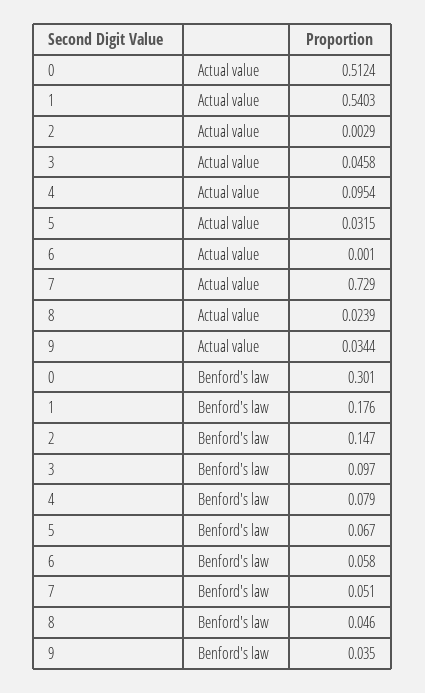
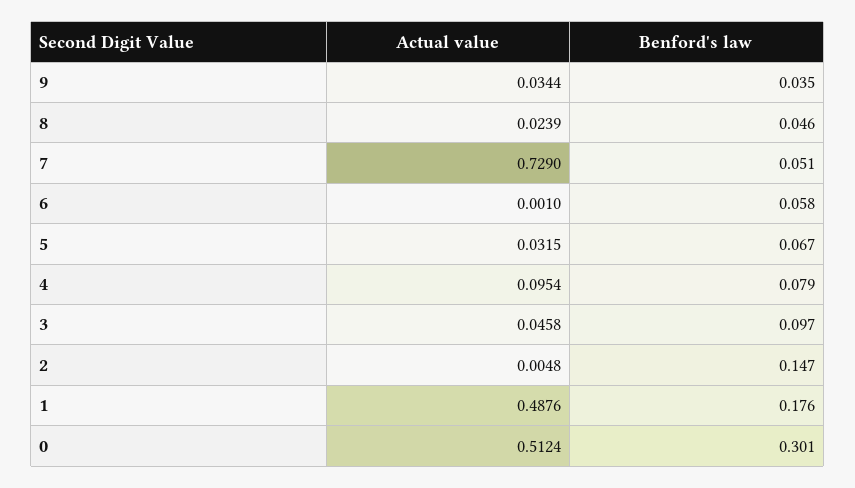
1, Actual value: 0.5403 -> 0.4876
2, Actual value: 0.0029 -> 0.0048

